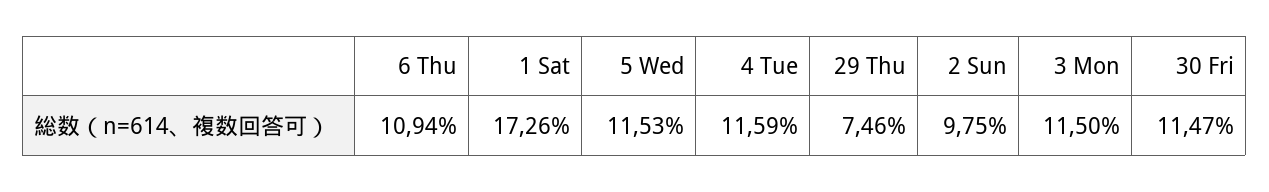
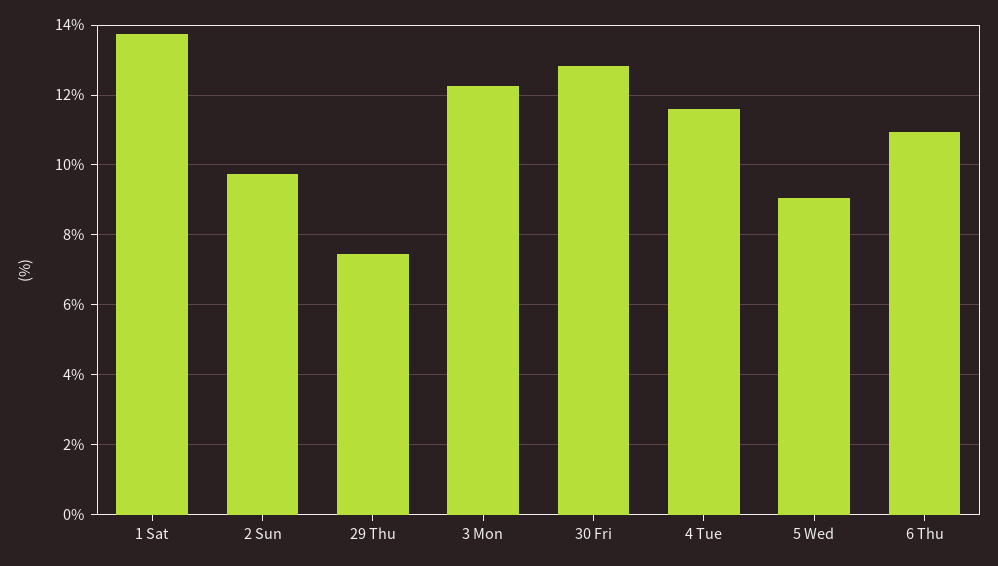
1 Sat: 17.26 -> 13.8
5 Wed: 11.53 -> 9
3 Mon: 11.5 -> 12.2
30 Fri: 11.47 -> 12.8

